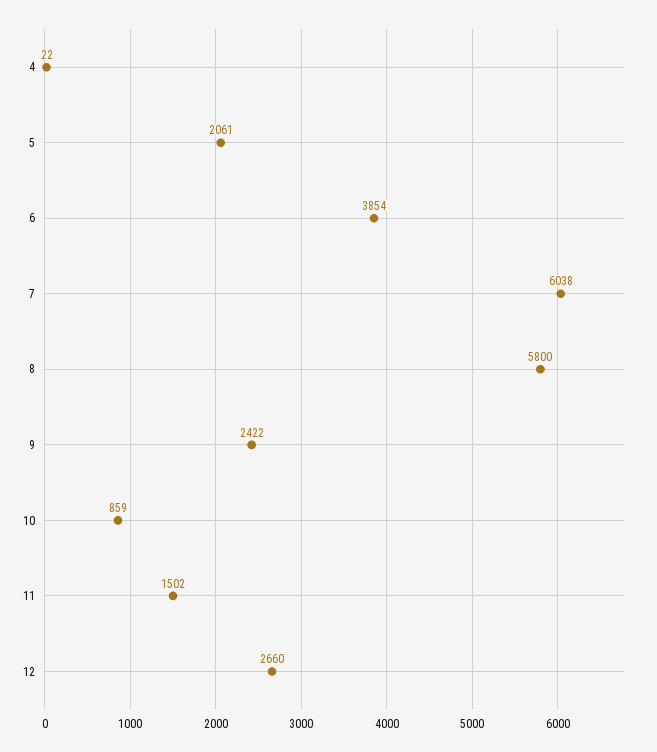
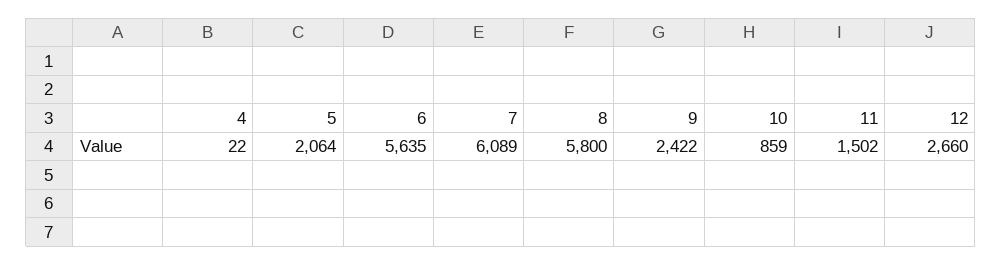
5: 2061 -> 2064
6: 3854 -> 5635
7: 6038 -> 6089

